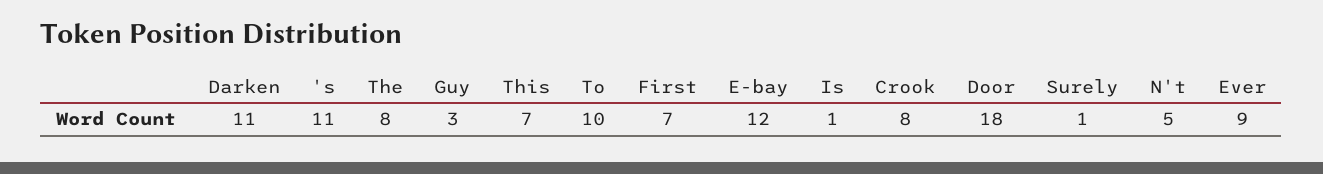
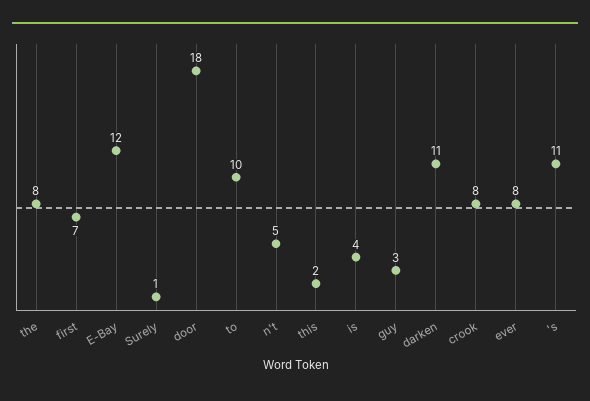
This: 7 -> 2
Is: 1 -> 4
Ever: 9 -> 8

